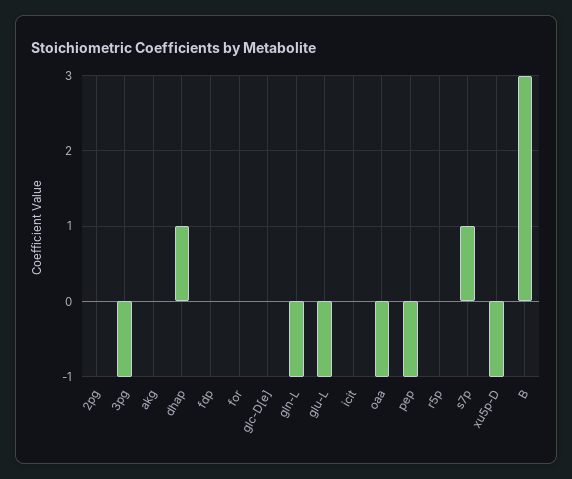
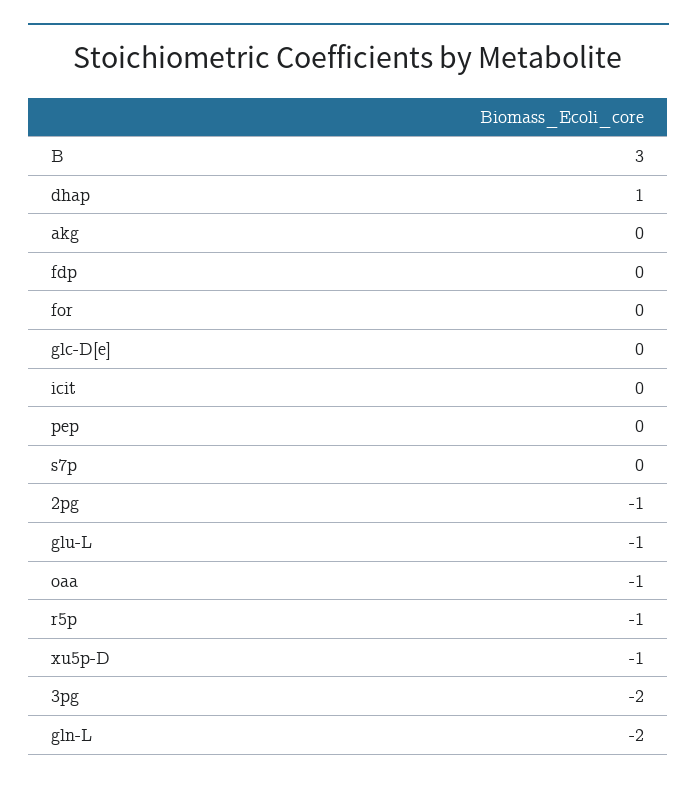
2pg: 0 -> -1
3pg: -1 -> -2
gln-L: -1 -> -2
pep: -1 -> 0
r5p: 0 -> -1
s7p: 1 -> 0

